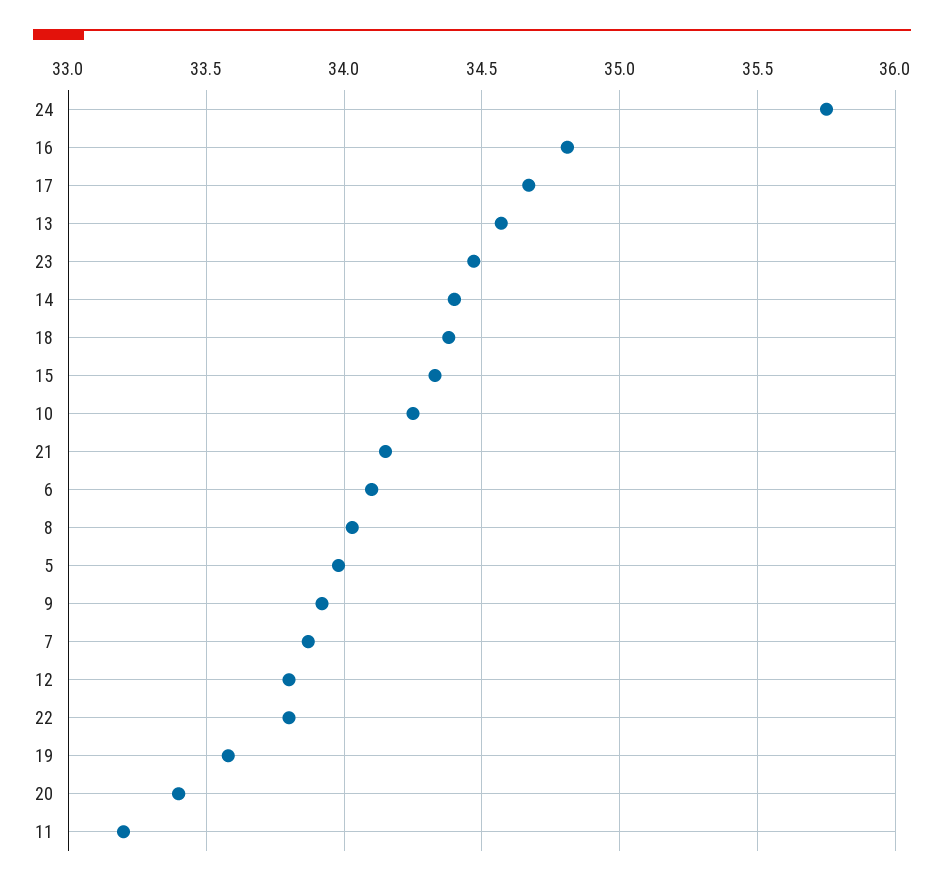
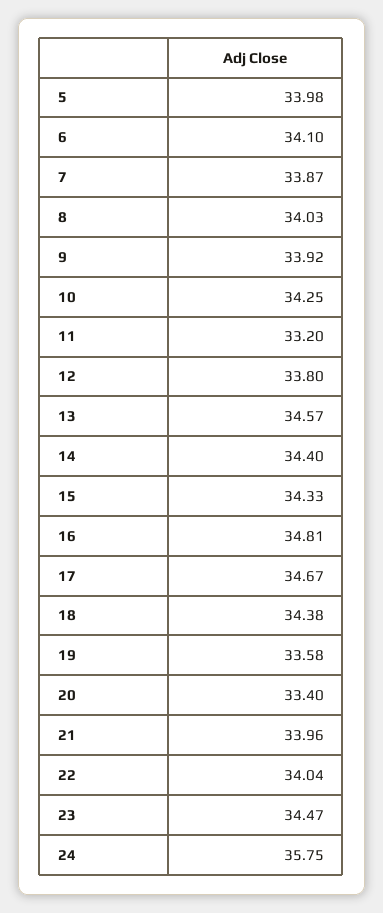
21: 34.15 -> 33.96
22: 33.8 -> 34.04

